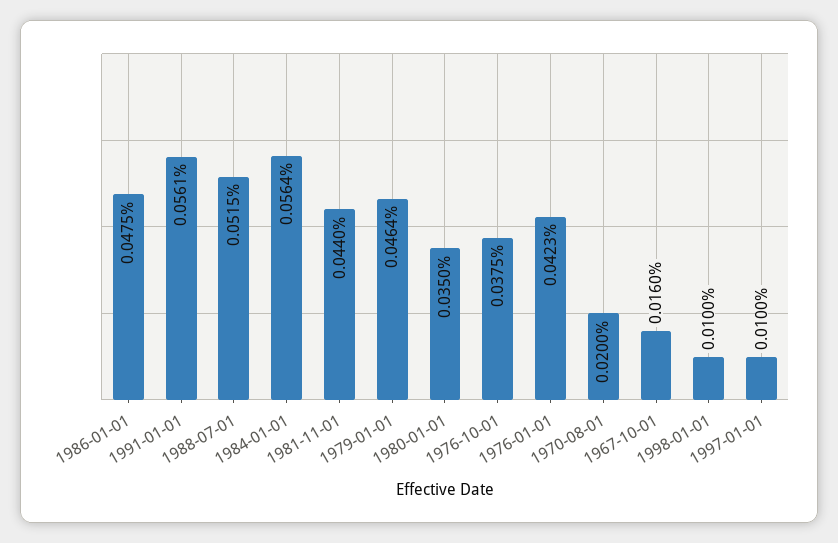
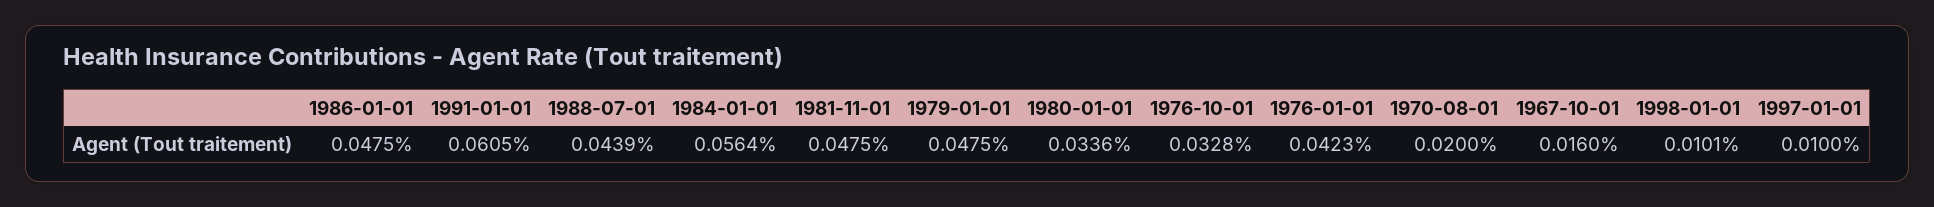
1991-01-01: 0.0561 -> 0.0605
1988-07-01: 0.0515 -> 0.0439
1981-11-01: 0.044 -> 0.0475
1979-01-01: 0.0464 -> 0.0475
1980-01-01: 0.035 -> 0.0336
1976-10-01: 0.0375 -> 0.0328
1998-01-01: 0.01 -> 0.0101

